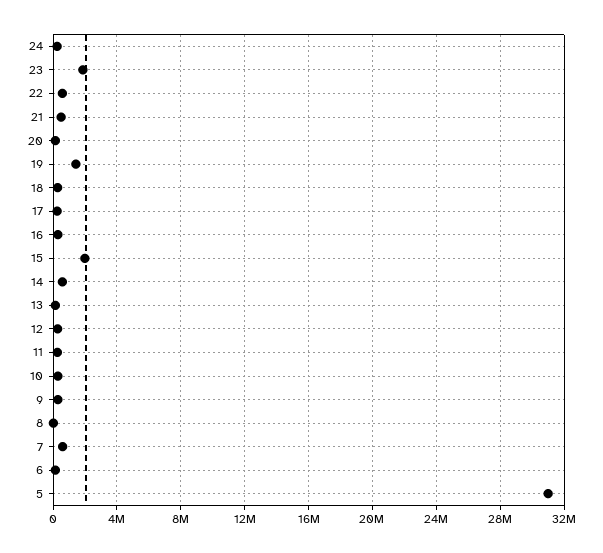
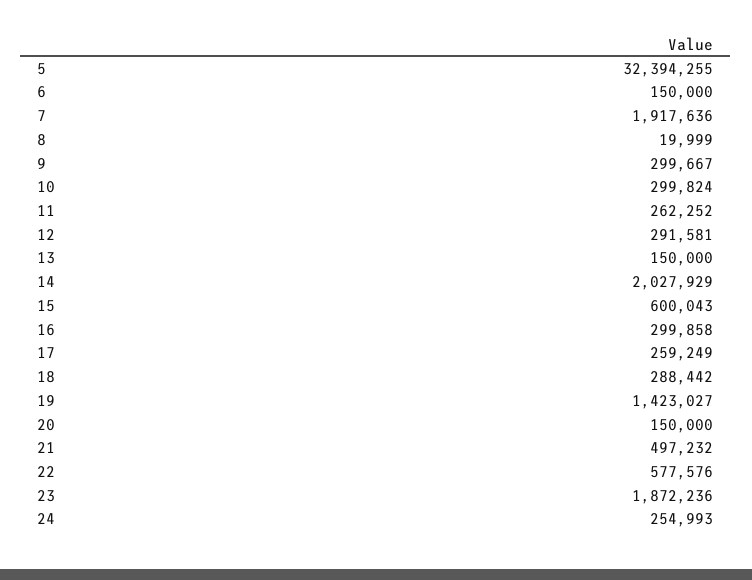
15: 2000000 -> 600043
14: 500000 -> 2027929
7: 500000 -> 1917636
5: 31000000 -> 32394255

